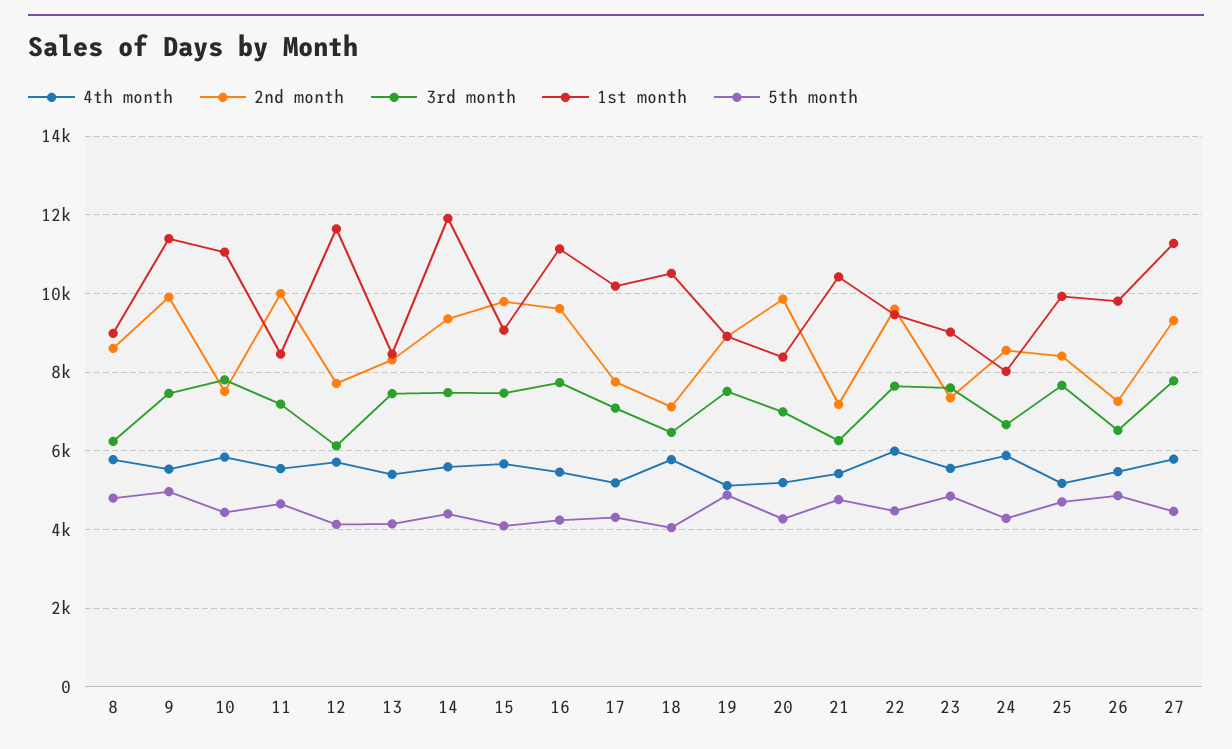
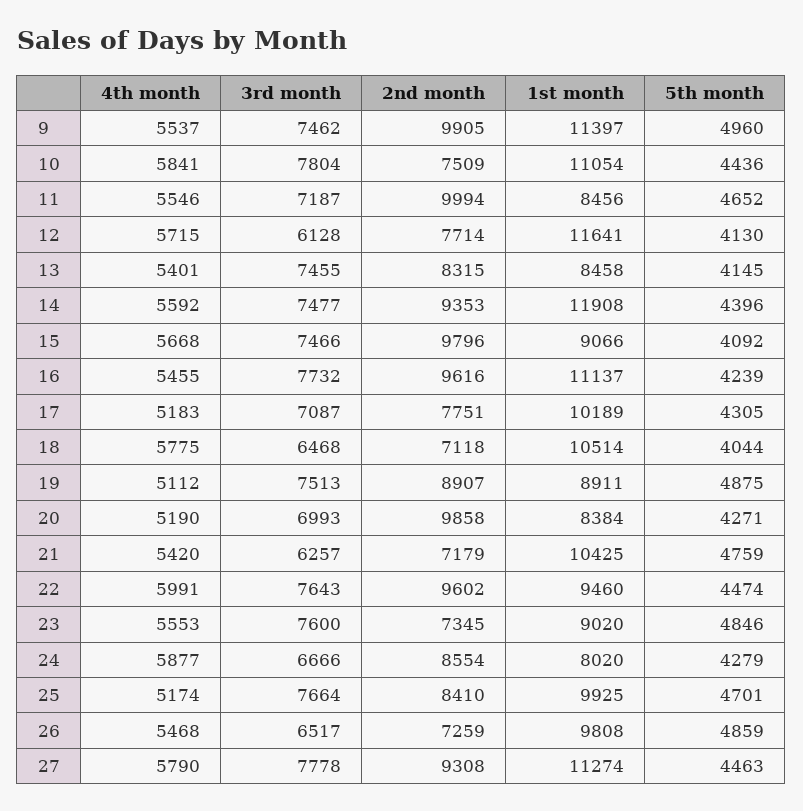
4th month, 8: 5800 -> none
2nd month, 8: 8600 -> none
3rd month, 8: 6200 -> none
1st month, 8: 9000 -> none
5th month, 8: 4800 -> none

